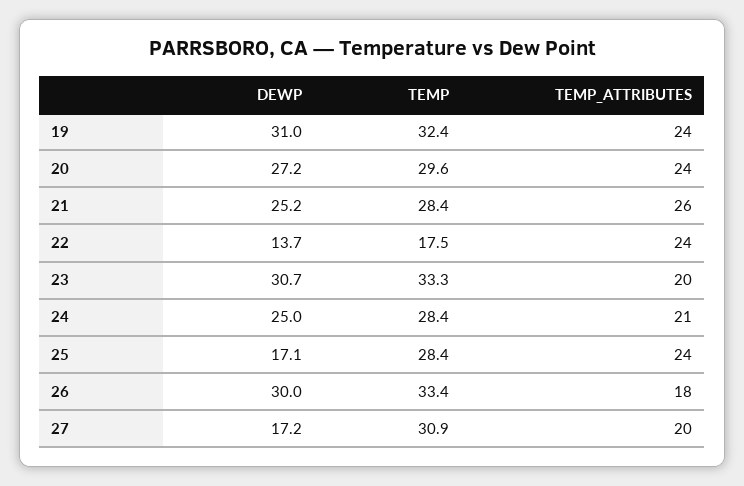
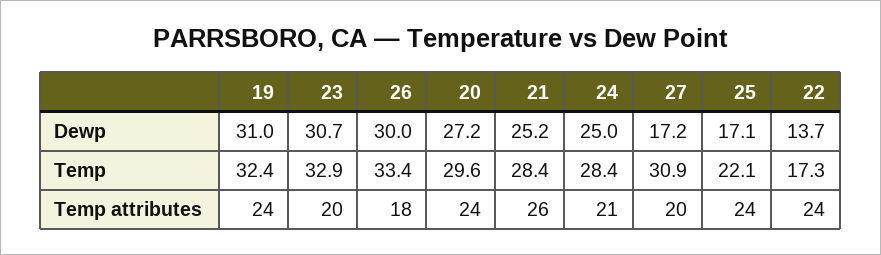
TEMP, 22: 17.5 -> 17.3
TEMP, 23: 33.3 -> 32.9
TEMP, 25: 28.4 -> 22.1

